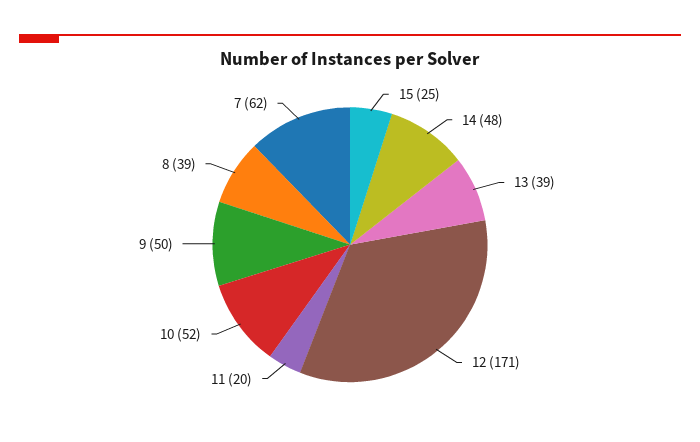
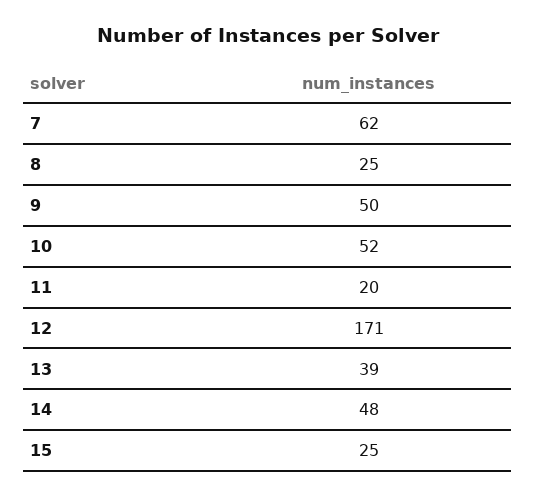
8: 39 -> 25

